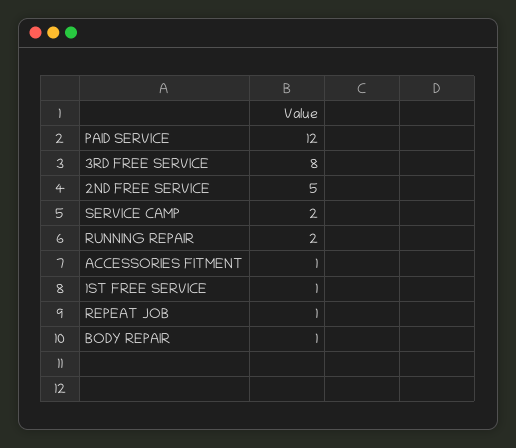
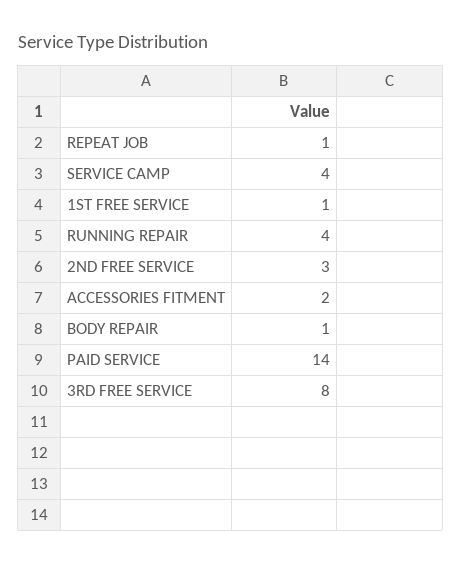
PAID SERVICE: 12 -> 14
2ND FREE SERVICE: 5 -> 3
SERVICE CAMP: 2 -> 4
RUNNING REPAIR: 2 -> 4
ACCESSORIES FITMENT: 1 -> 2

